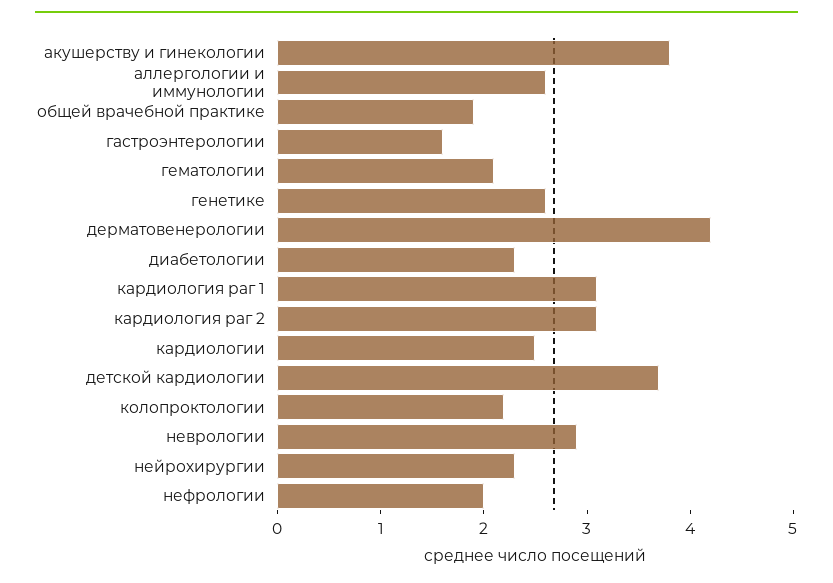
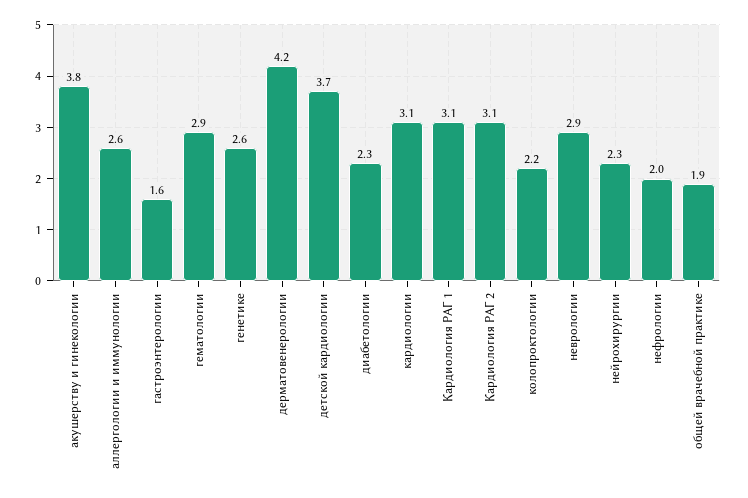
гематологии: 2.1 -> 2.9
кардиологии: 2.5 -> 3.1

